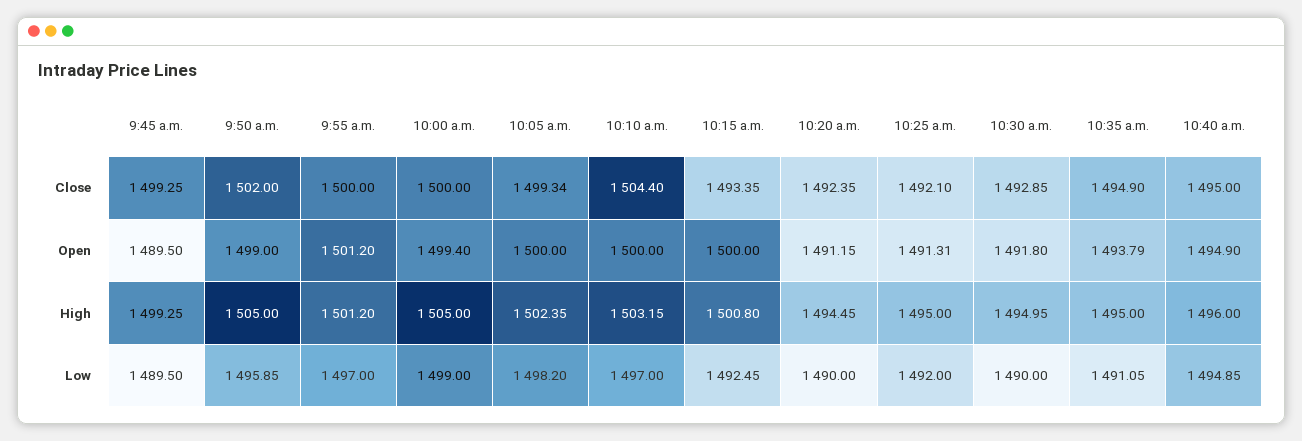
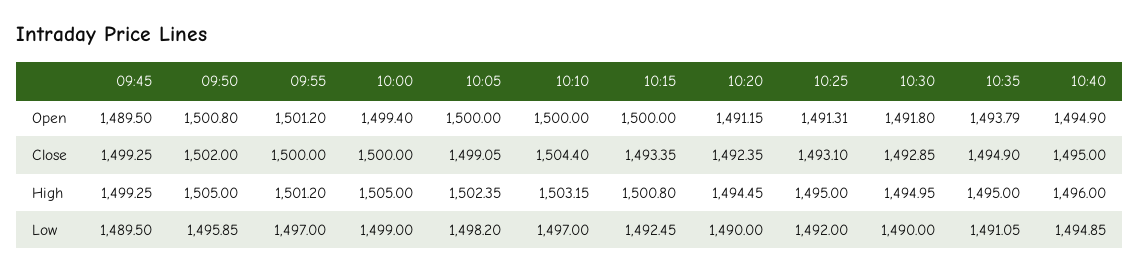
10:05 a.m., Close: 1499.34 -> 1499.05
10:25 a.m., Close: 1492.1 -> 1493.1
9:50 a.m., Open: 1499 -> 1500.8

